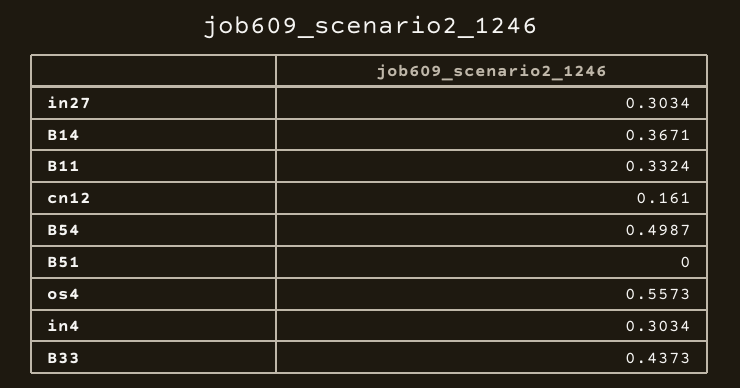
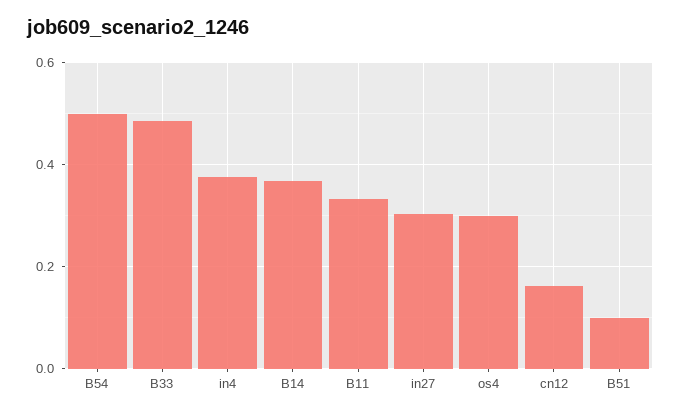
B51: 0 -> 0.1
os4: 0.5573 -> 0.3
in4: 0.3034 -> 0.38
B33: 0.4373 -> 0.48

